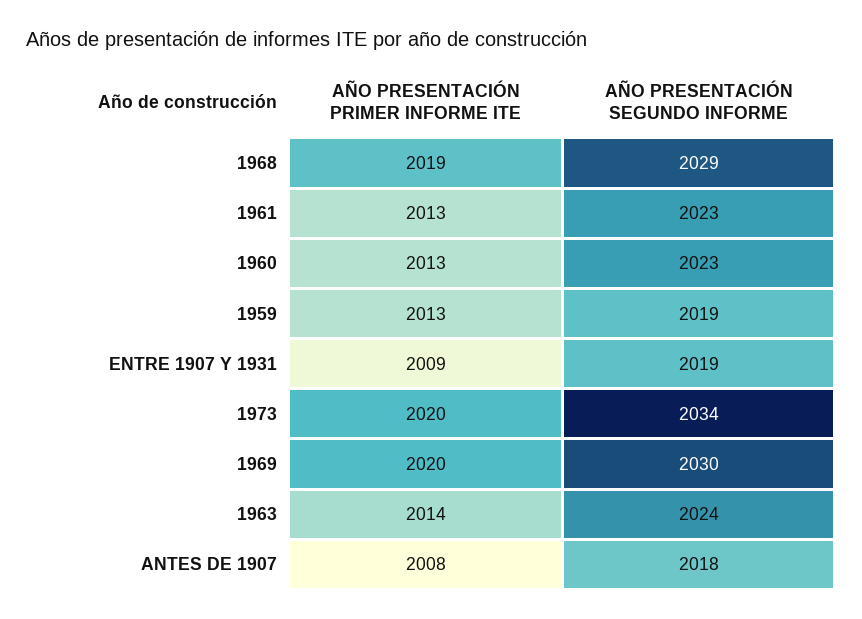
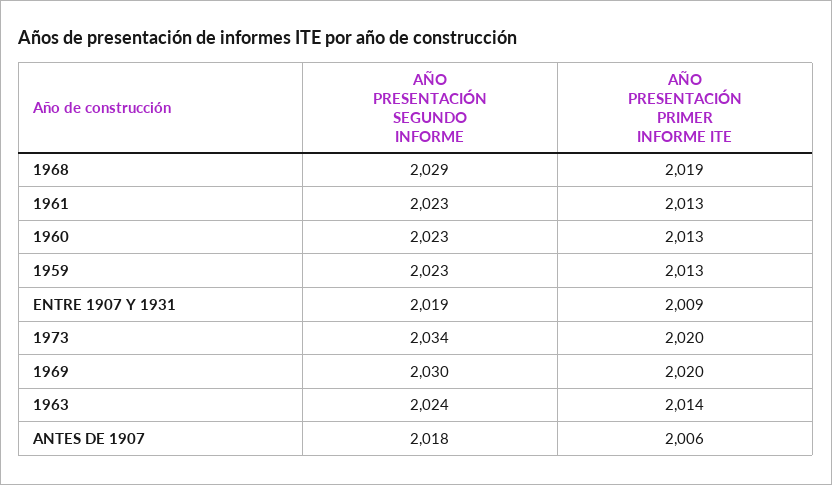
AÑO PRESENTACIÓN SEGUNDO INFORME, 1959: 2019 -> 2023
AÑO PRESENTACIÓN PRIMER INFORME ITE, ANTES DE 1907: 2008 -> 2006

